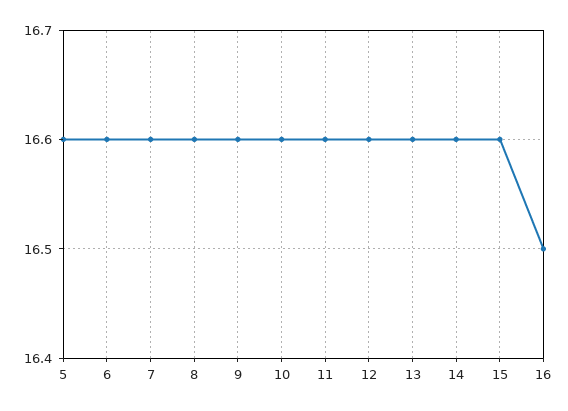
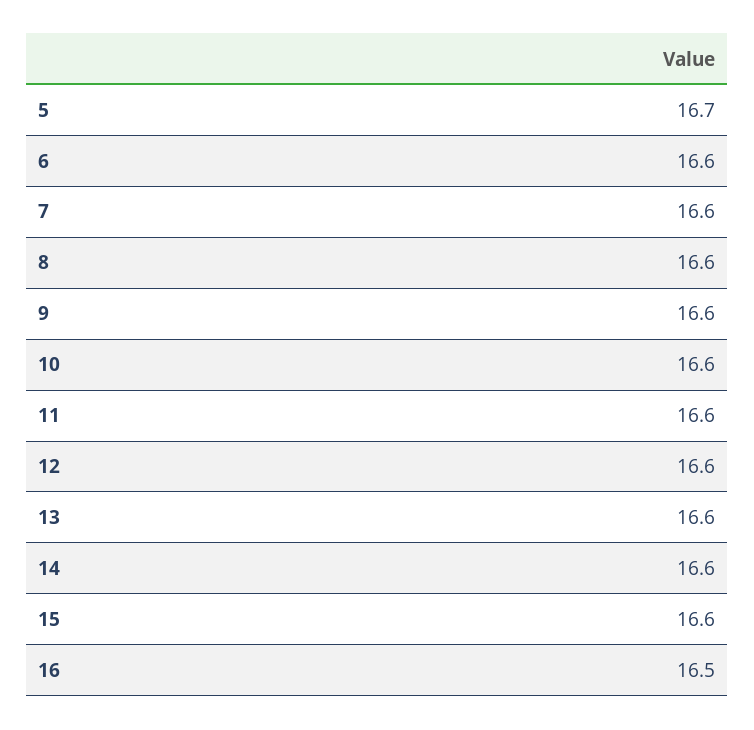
5: 16.6 -> 16.7

